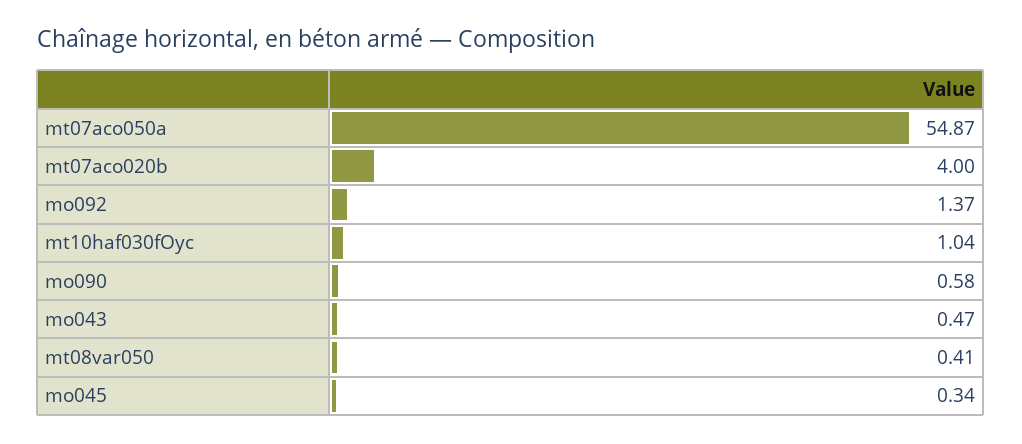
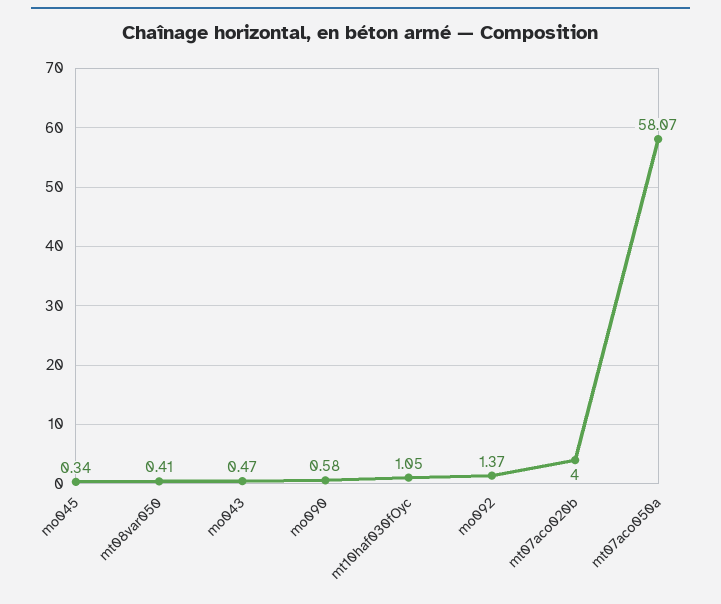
mt07aco050a: 54.87 -> 58.07
mt10haf030fOyc: 1.04 -> 1.05

